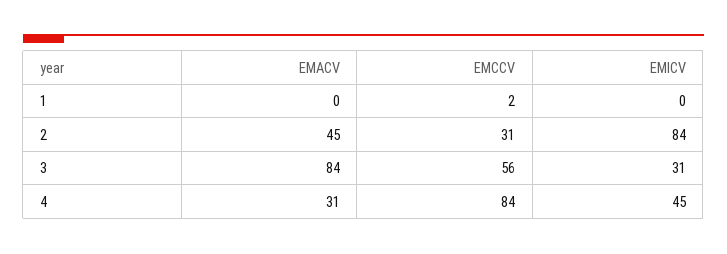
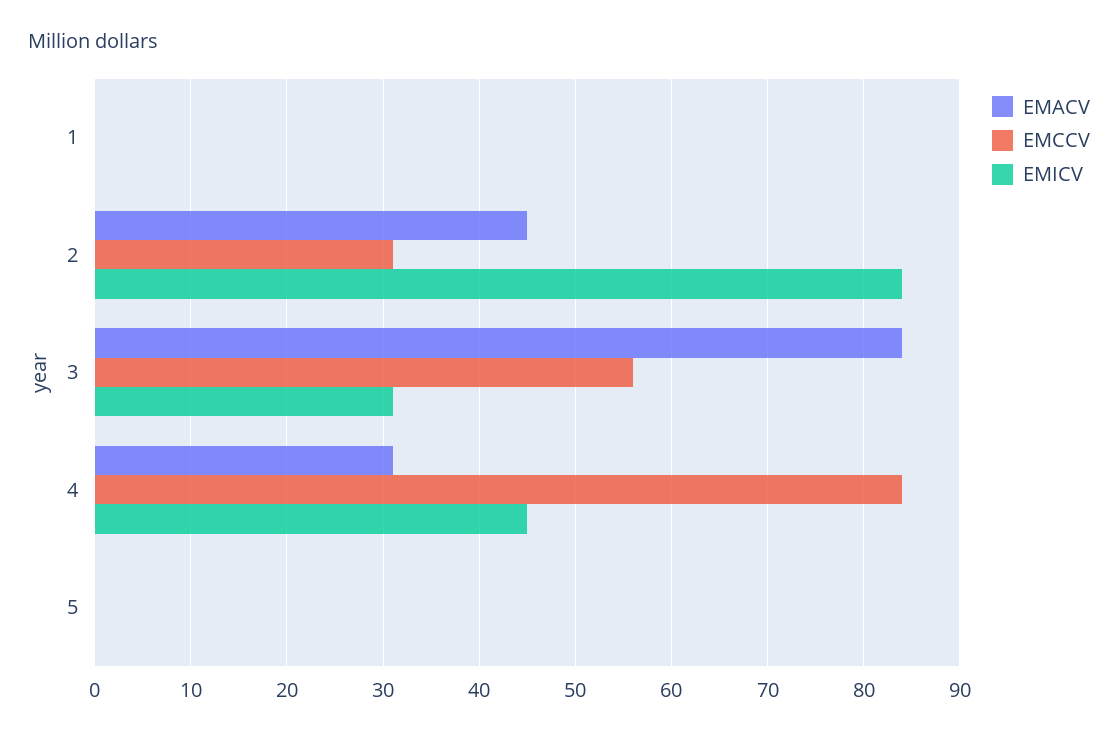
EMCCV, 1: 2 -> 0
EMACV, 5: none -> 0
EMCCV, 5: none -> 0
EMICV, 5: none -> 0

